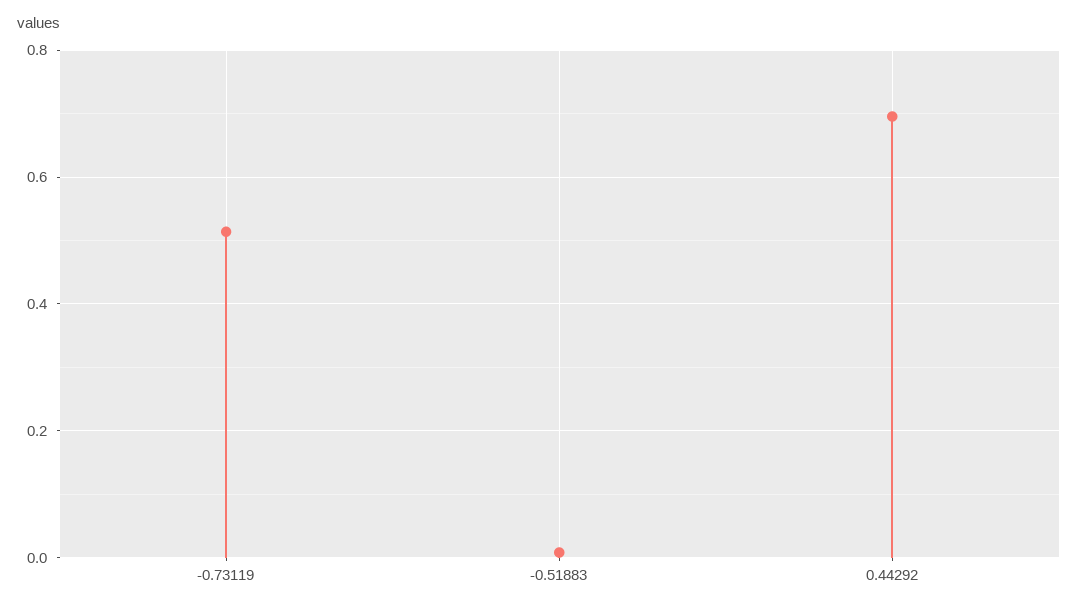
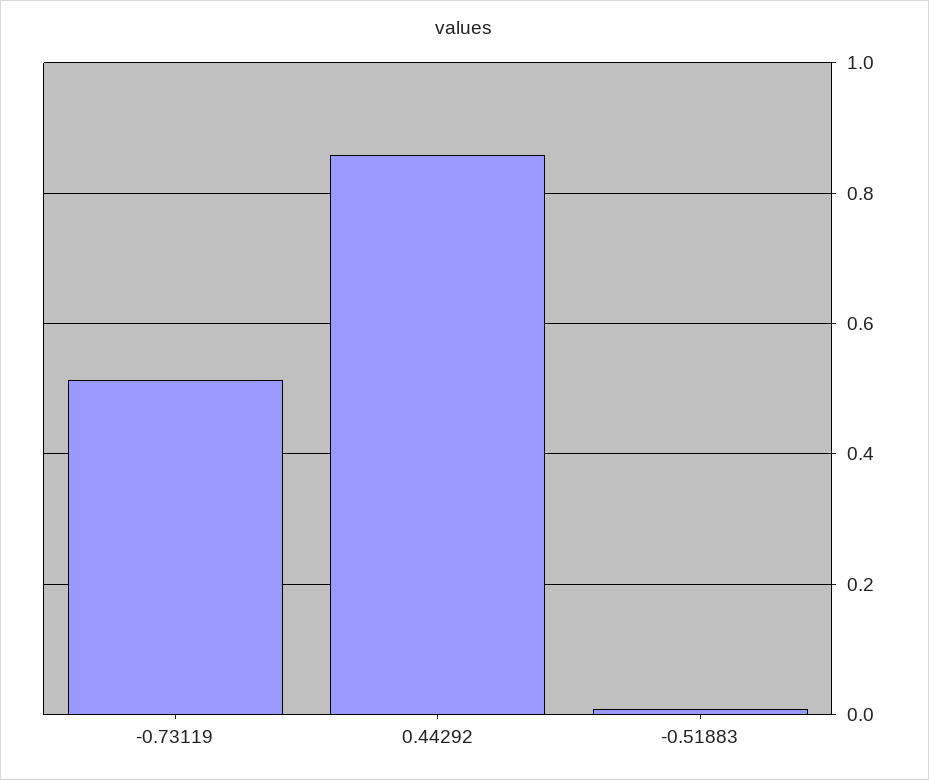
0.44292: 0.7 -> 0.86

